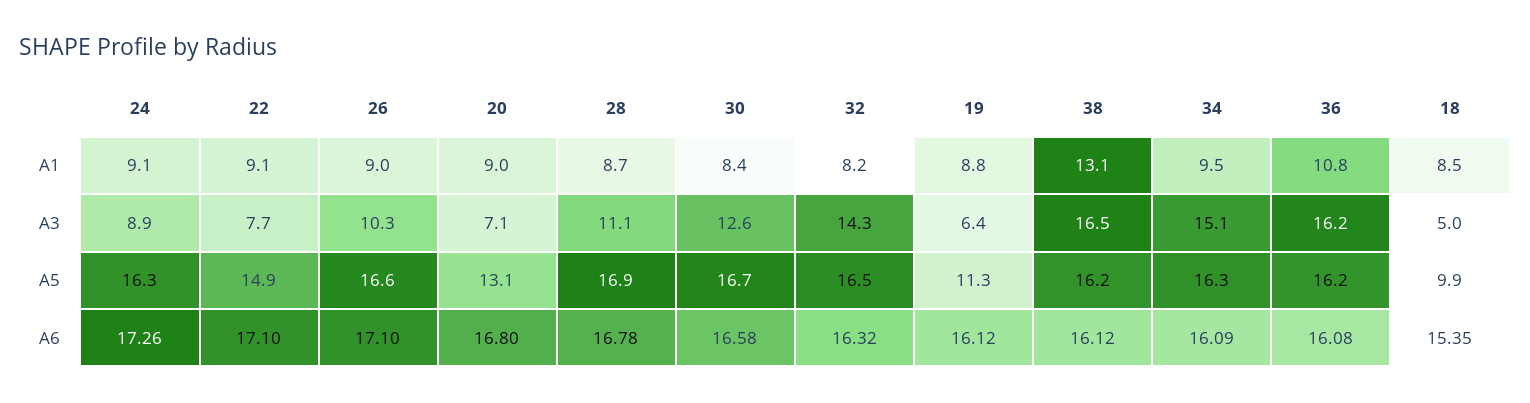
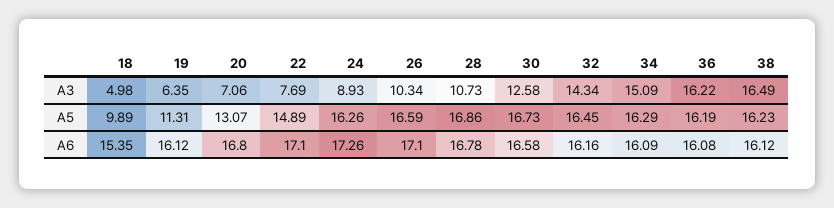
24, A1: 9.1 -> none
22, A1: 9.1 -> none
26, A1: 9 -> none
20, A1: 9 -> none
28, A1: 8.7 -> none
30, A1: 8.4 -> none
32, A1: 8.2 -> none
19, A1: 8.8 -> none
38, A1: 13.1 -> none
34, A1: 9.5 -> none
36, A1: 10.8 -> none
18, A1: 8.5 -> none
28, A3: 11.1 -> 10.73
32, A6: 16.32 -> 16.16

